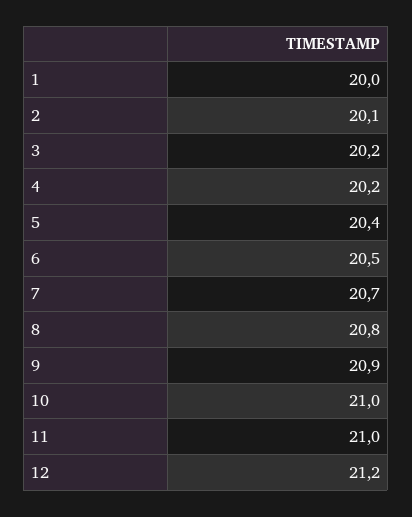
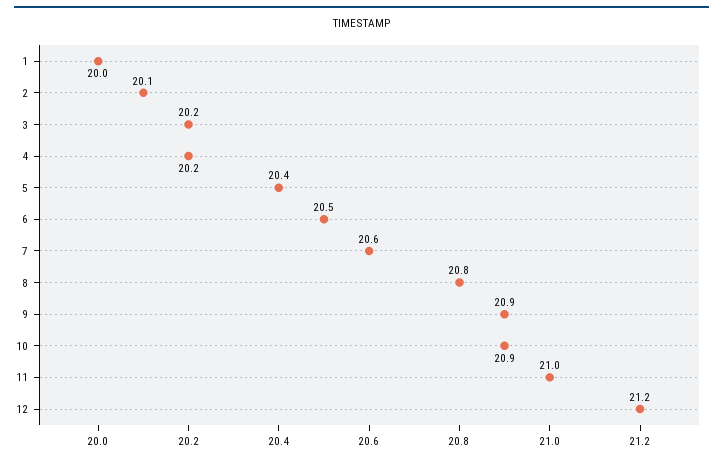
7: 20.7 -> 20.6
10: 21 -> 20.9

